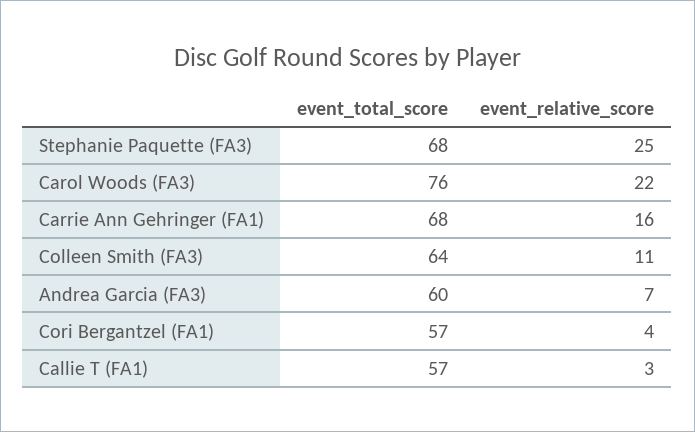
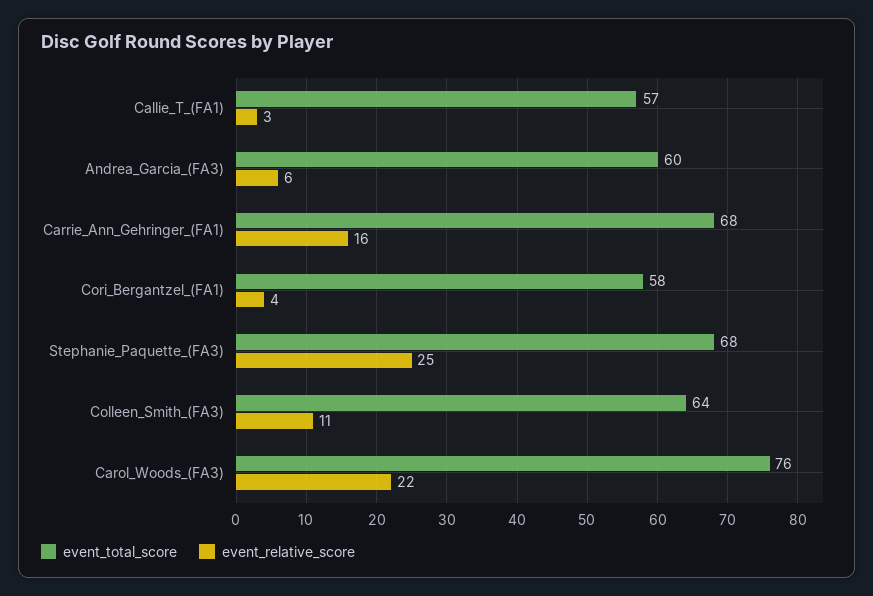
event_relative_score, Andrea Garcia (FA3): 7 -> 6
event_total_score, Cori Bergantzel (FA1): 57 -> 58

